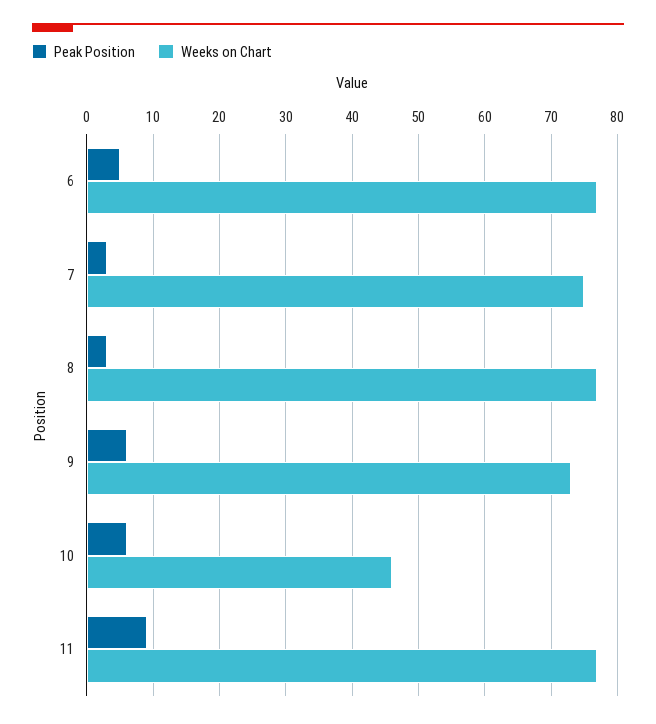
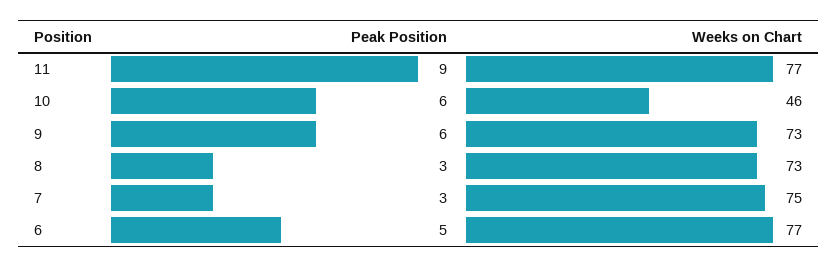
Weeks on Chart, 8: 77 -> 73

